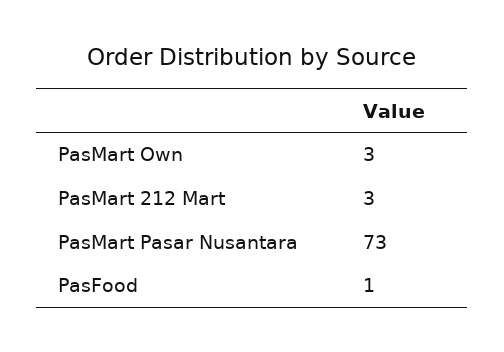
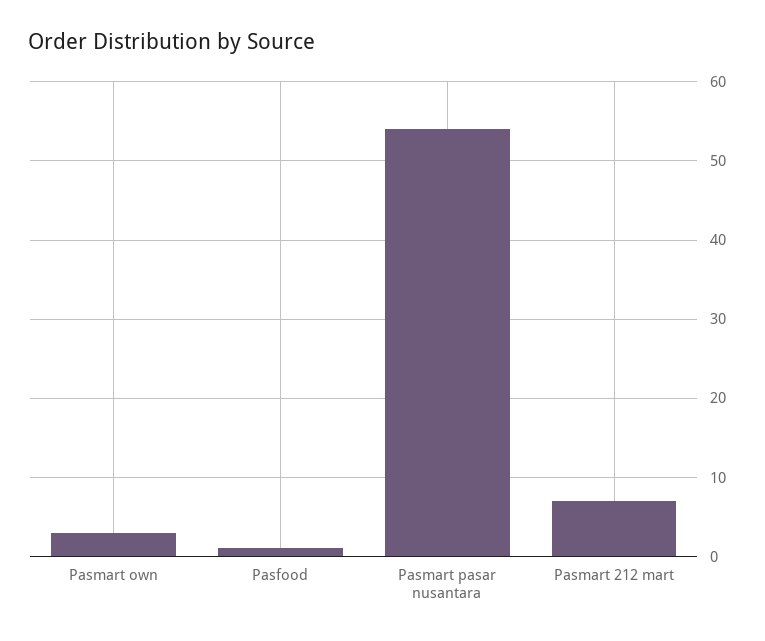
PasMart 212 Mart: 3 -> 7
PasMart Pasar Nusantara: 73 -> 54

